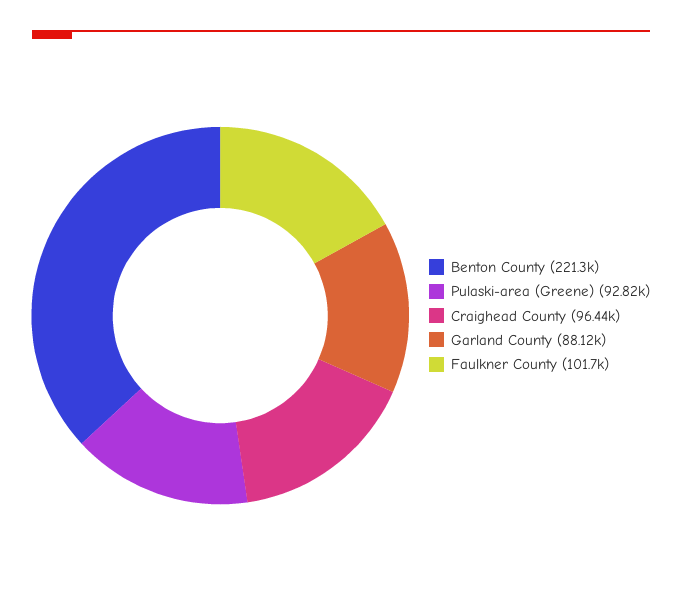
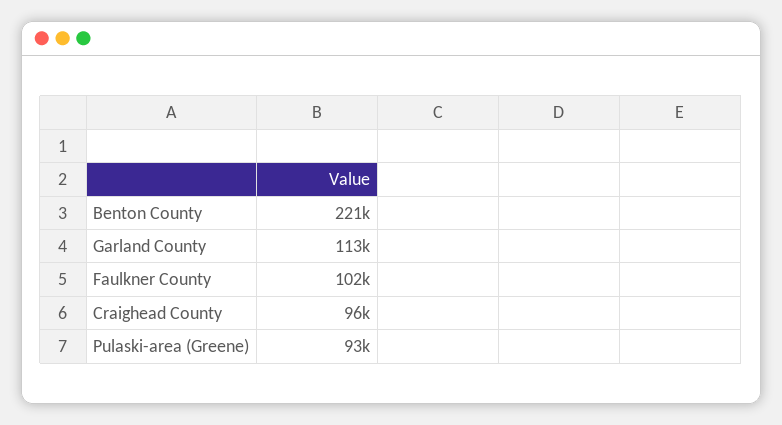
Garland County: 88120 -> 113000

